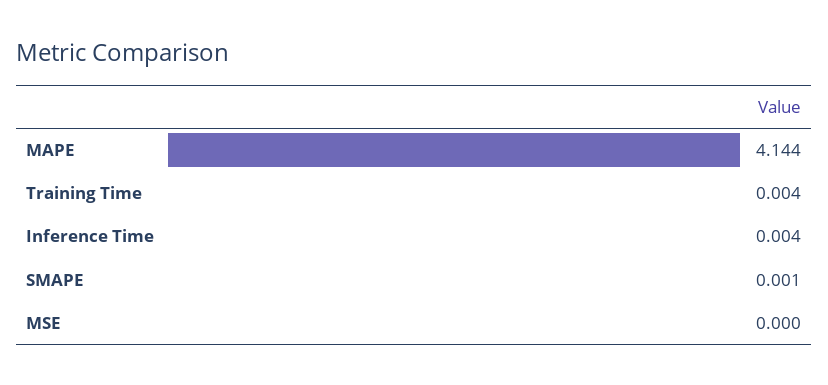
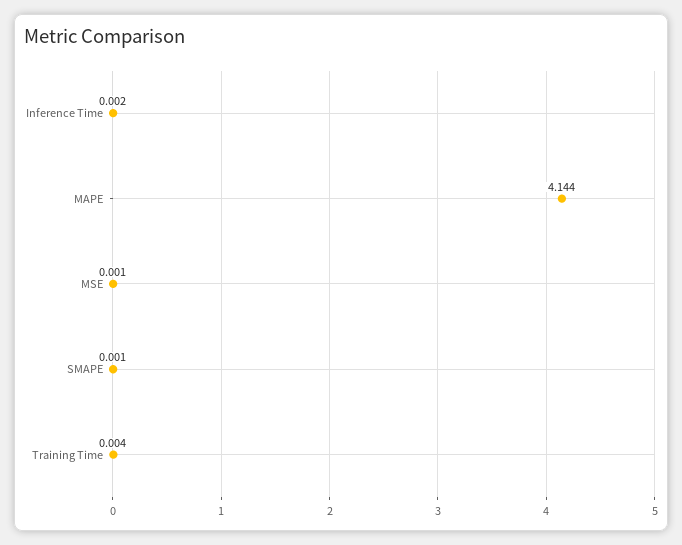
Inference Time: 0.004 -> 0.002
MSE: 0 -> 0.001

